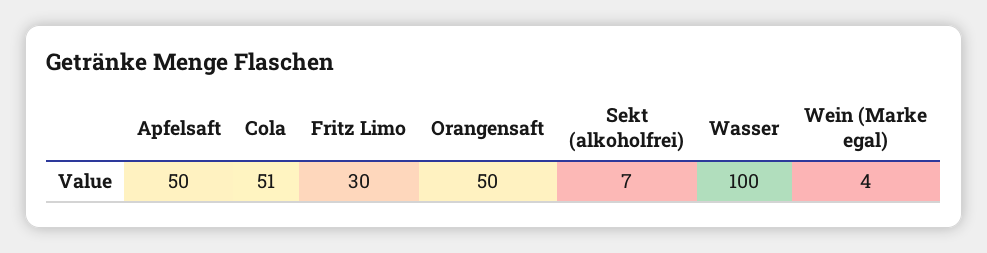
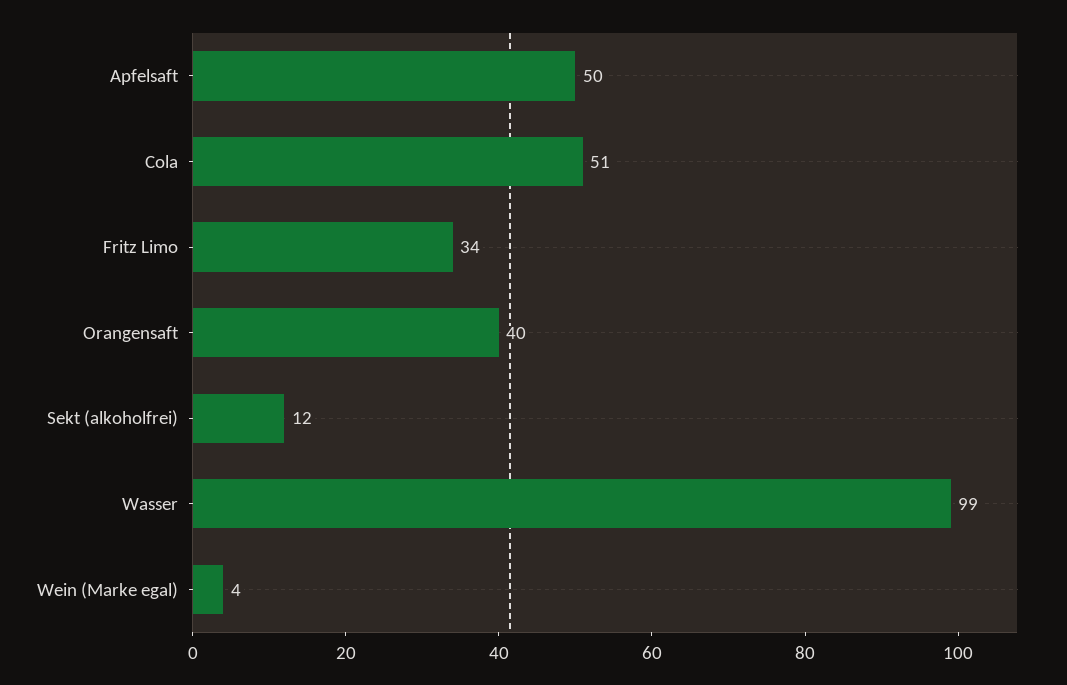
Fritz Limo: 30 -> 34
Orangensaft: 50 -> 40
Sekt (alkoholfrei): 7 -> 12
Wasser: 100 -> 99

